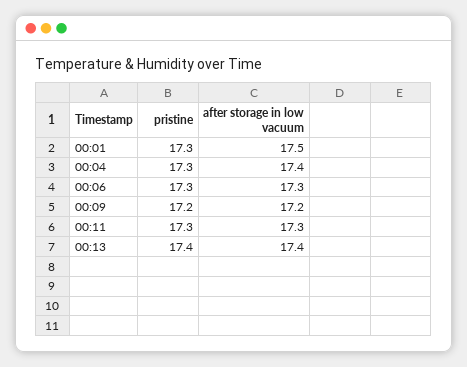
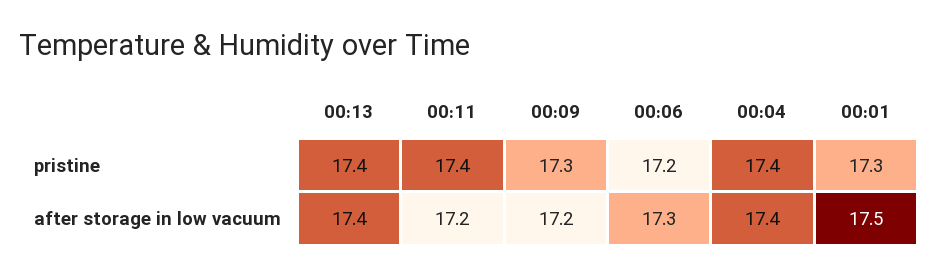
pristine, 00:04: 17.3 -> 17.4
pristine, 00:06: 17.3 -> 17.2
pristine, 00:09: 17.2 -> 17.3
pristine, 00:11: 17.3 -> 17.4
after storage in low vacuum, 00:11: 17.3 -> 17.2

